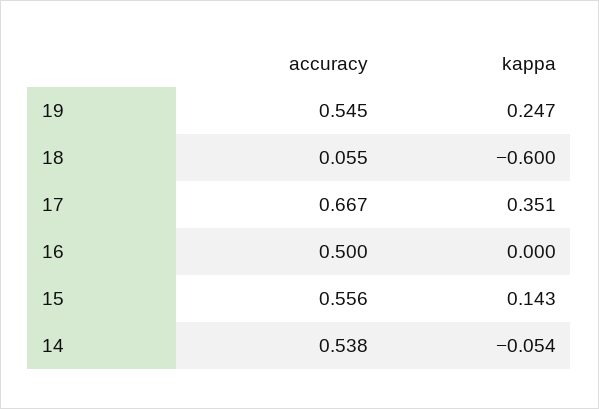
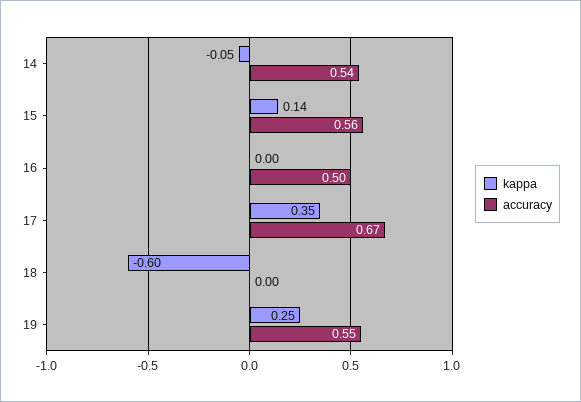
accuracy, 18: 0.055 -> 0

